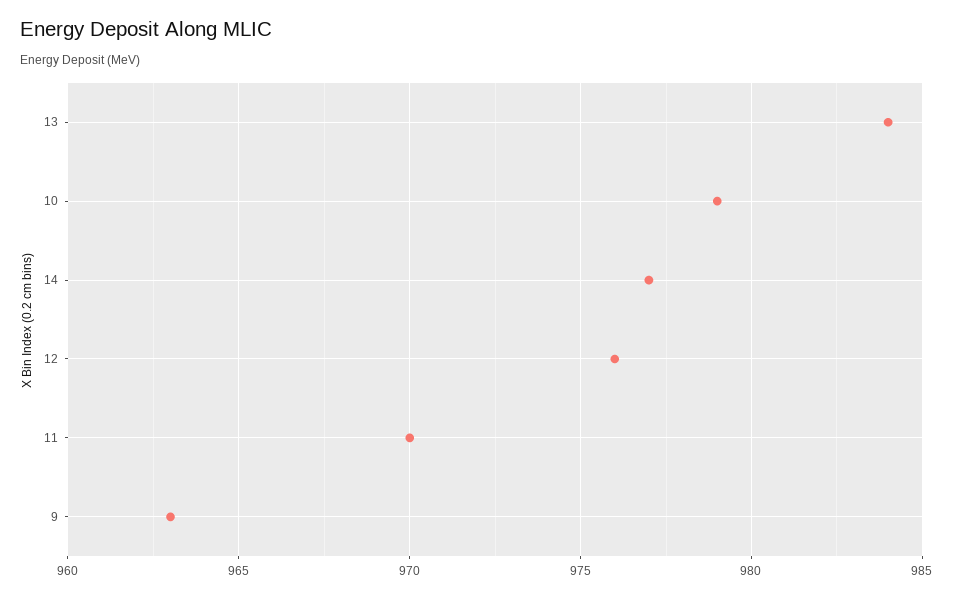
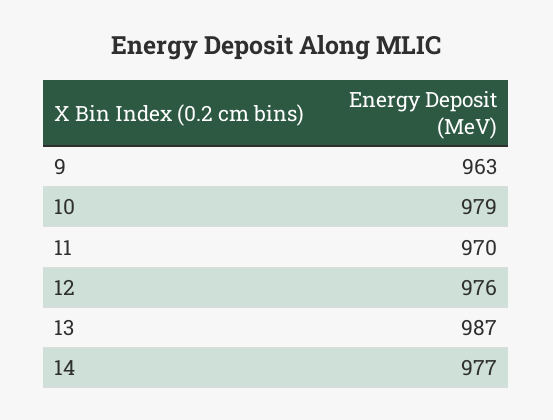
13: 984 -> 987

